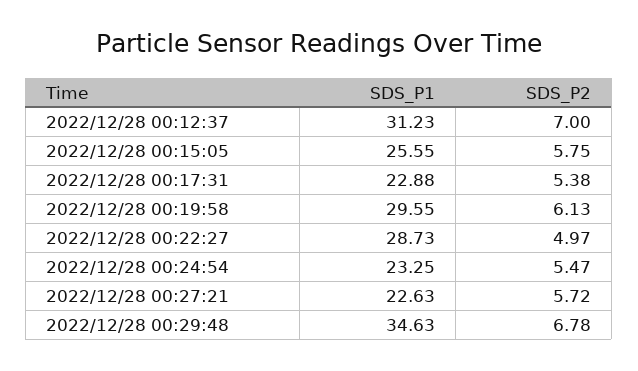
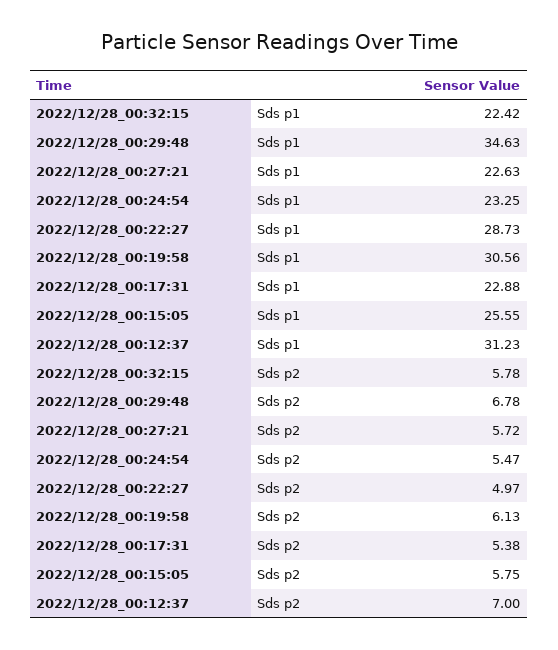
SDS_P1, 2022/12/28 00:19:58: 29.55 -> 30.56
SDS_P1, 2022/12/28_00:32:15: none -> 22.42
SDS_P2, 2022/12/28_00:32:15: none -> 5.78

